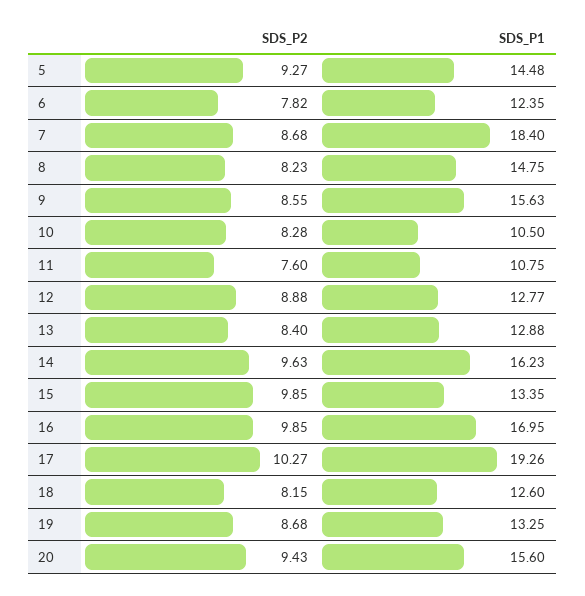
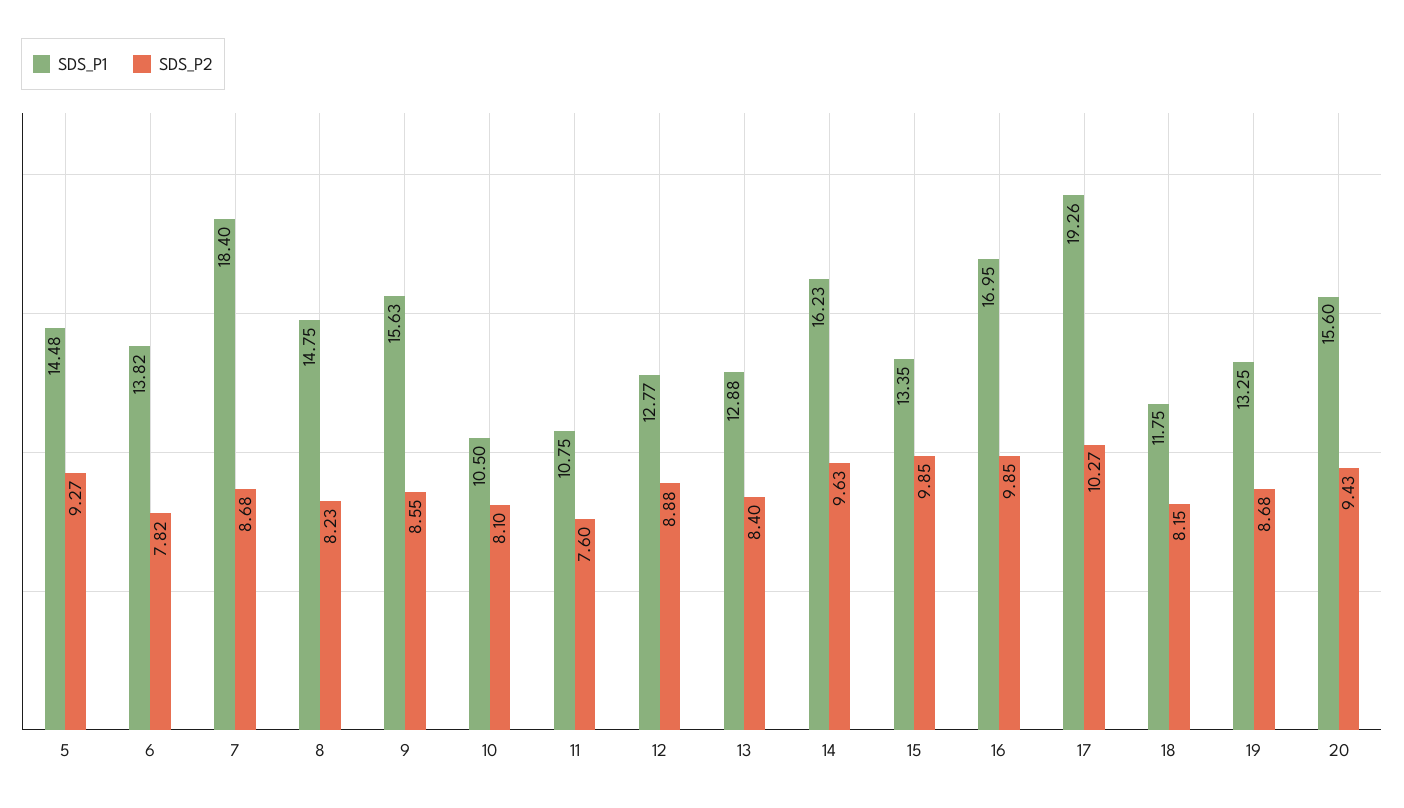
SDS_P1, 6: 12.35 -> 13.82
SDS_P2, 10: 8.28 -> 8.1
SDS_P1, 18: 12.6 -> 11.75

